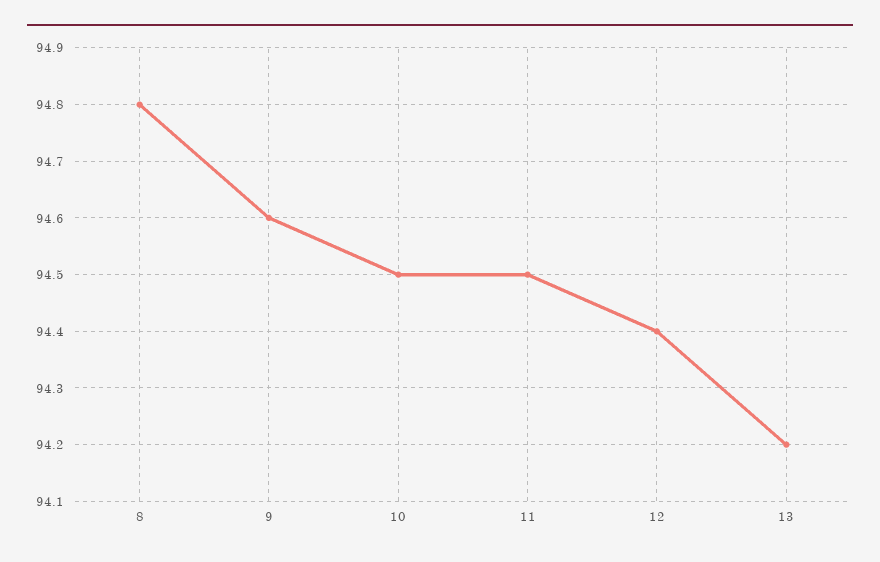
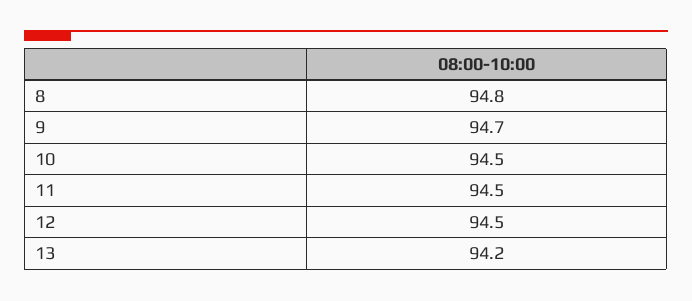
9: 94.6 -> 94.7
12: 94.4 -> 94.5

